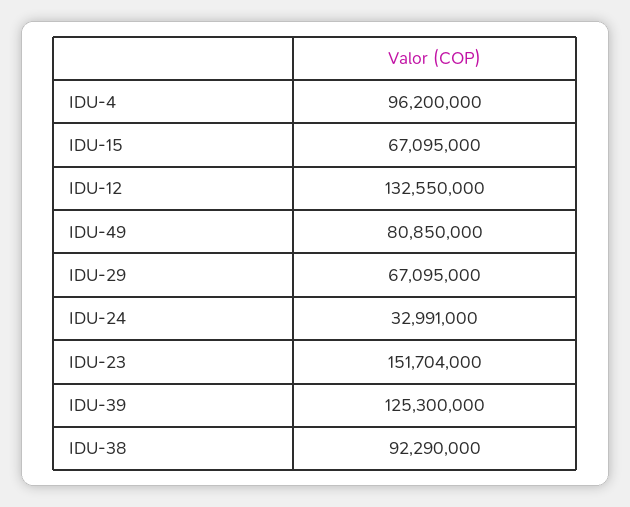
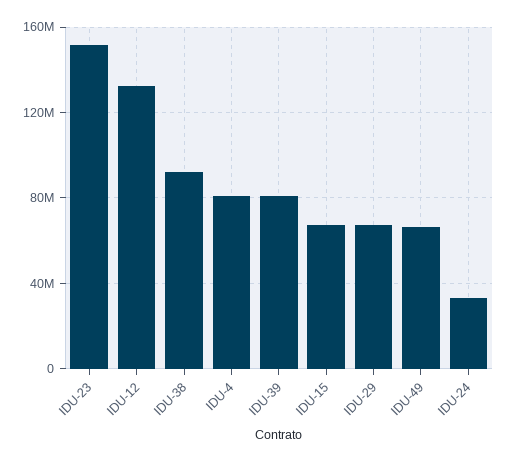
IDU-4: 96200000 -> 80000000
IDU-49: 80850000 -> 65000000
IDU-39: 125300000 -> 80000000

